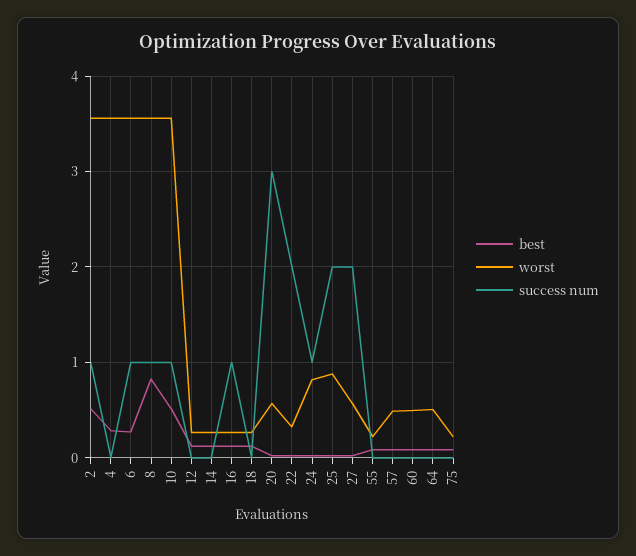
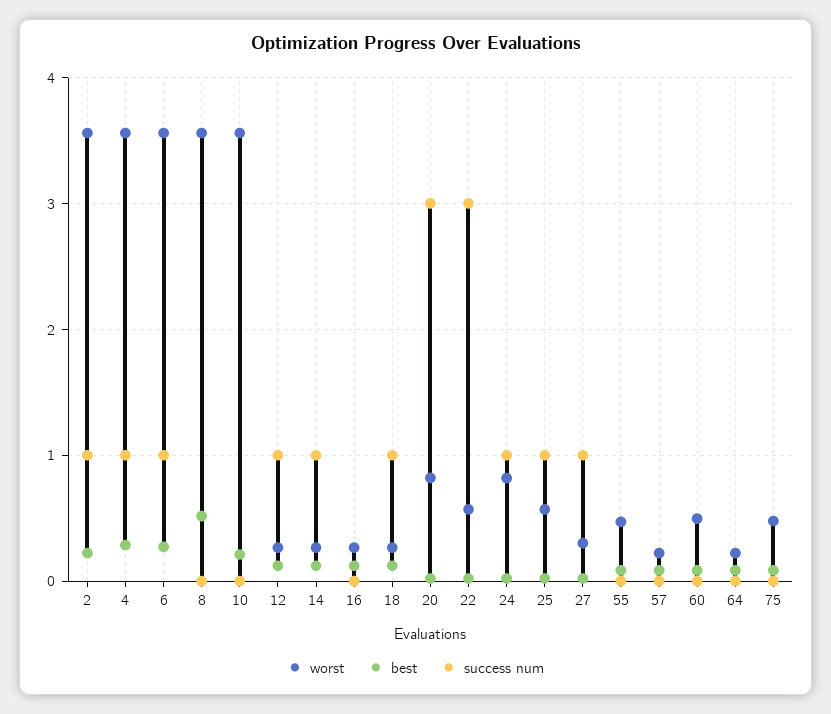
best, 2: 0.5 -> 0.2
success num, 4: 0 -> 1
best, 8: 0.8 -> 0.5
success num, 8: 1 -> 0
best, 10: 0.5 -> 0.2
success num, 10: 1 -> 0
success num, 12: 0 -> 1
success num, 14: 0 -> 1
success num, 16: 1 -> 0
success num, 18: 0 -> 1
worst, 20: 0.6 -> 0.8
worst, 22: 0.3 -> 0.6
success num, 22: 2 -> 3
worst, 25: 0.9 -> 0.6
success num, 25: 2 -> 1
worst, 27: 0.6 -> 0.3
success num, 27: 2 -> 1
worst, 55: 0.2 -> 0.5
worst, 57: 0.5 -> 0.2
worst, 64: 0.5 -> 0.2
worst, 75: 0.2 -> 0.5

